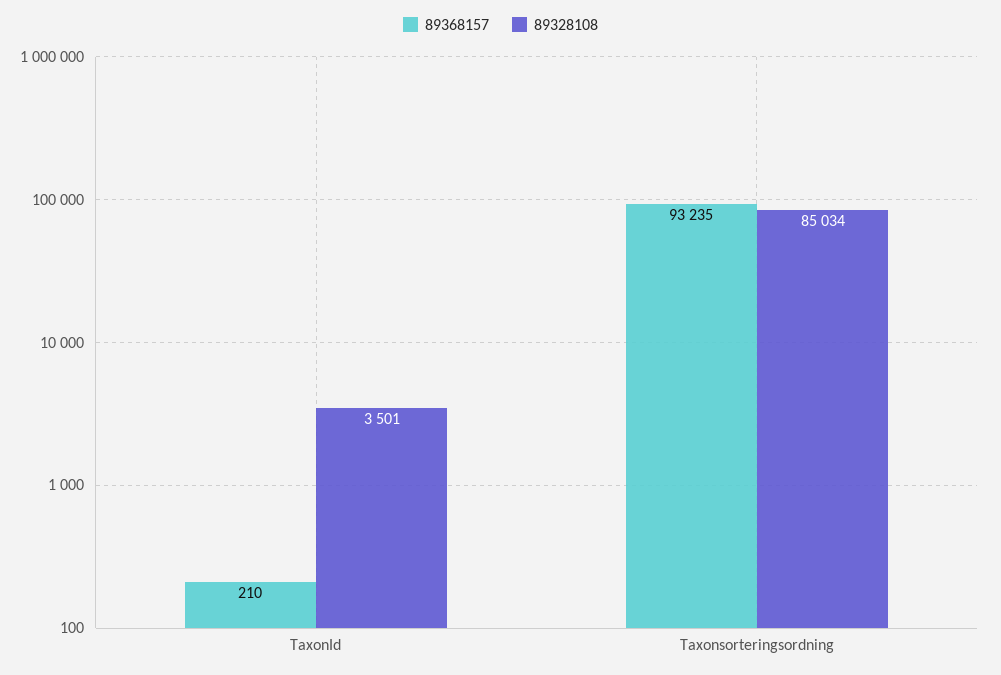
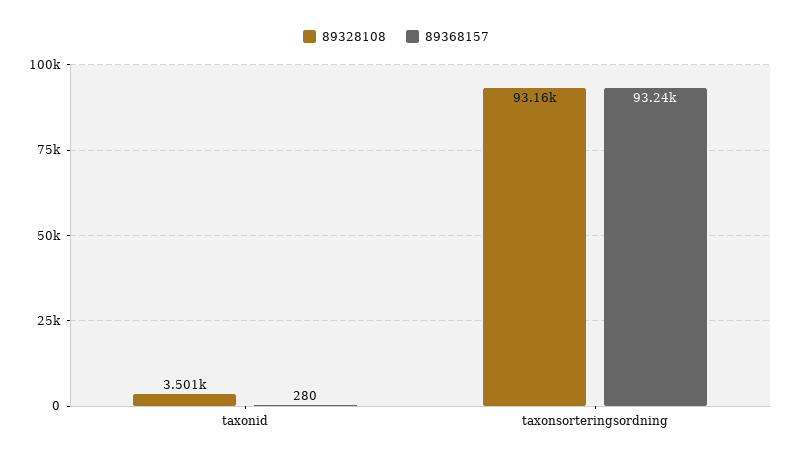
89368157, TaxonId: 210 -> 280
89328108, Taxonsorteringsordning: 85034 -> 93160

